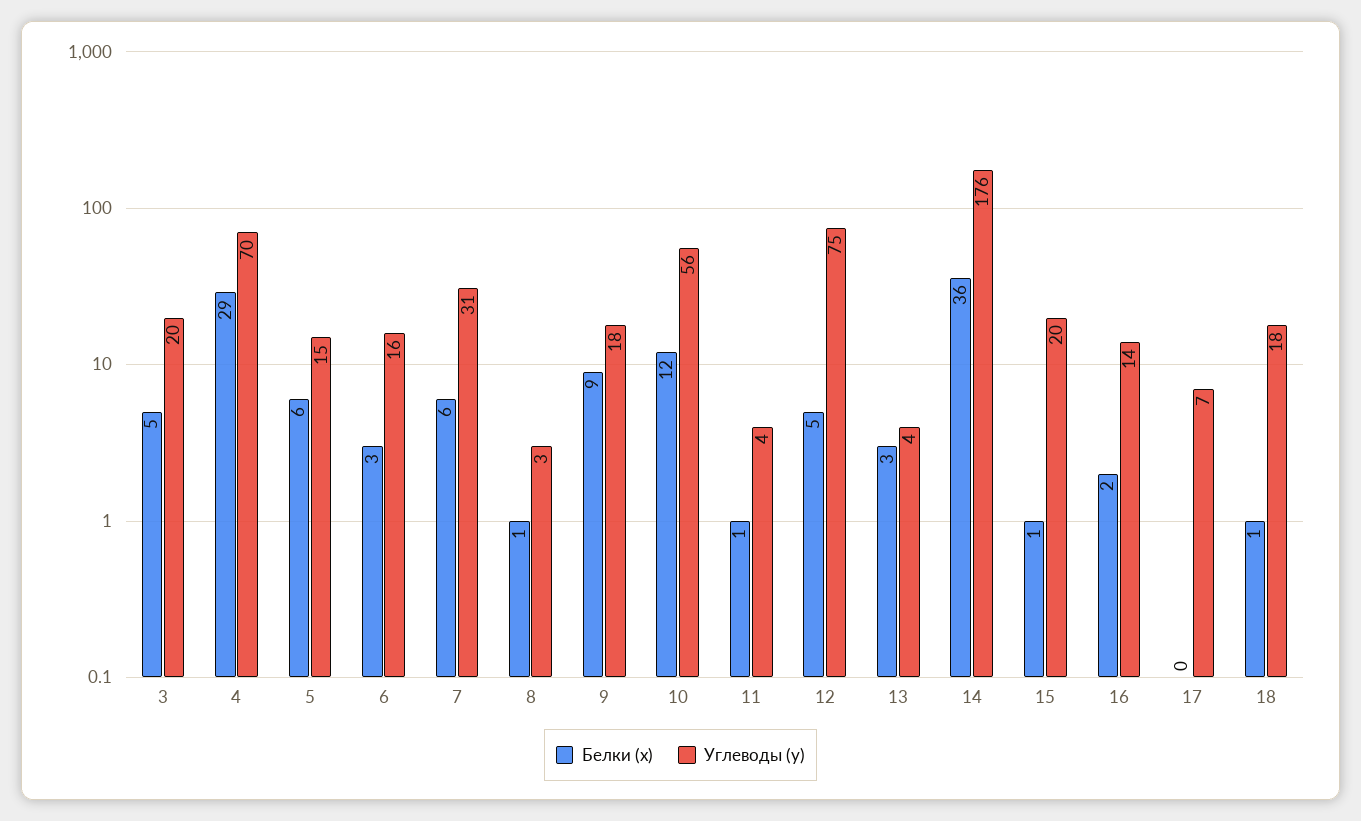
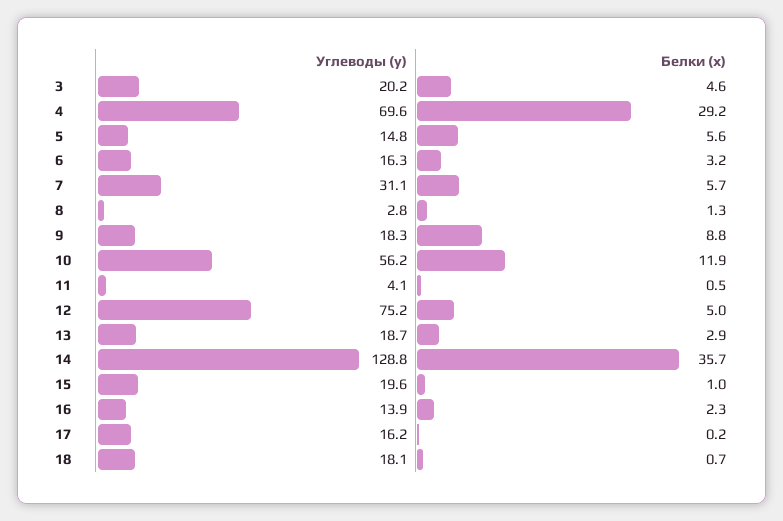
Углеводы (y), 13: 4 -> 18.7
Углеводы (y), 14: 176 -> 128.8
Углеводы (y), 17: 7 -> 16.2

